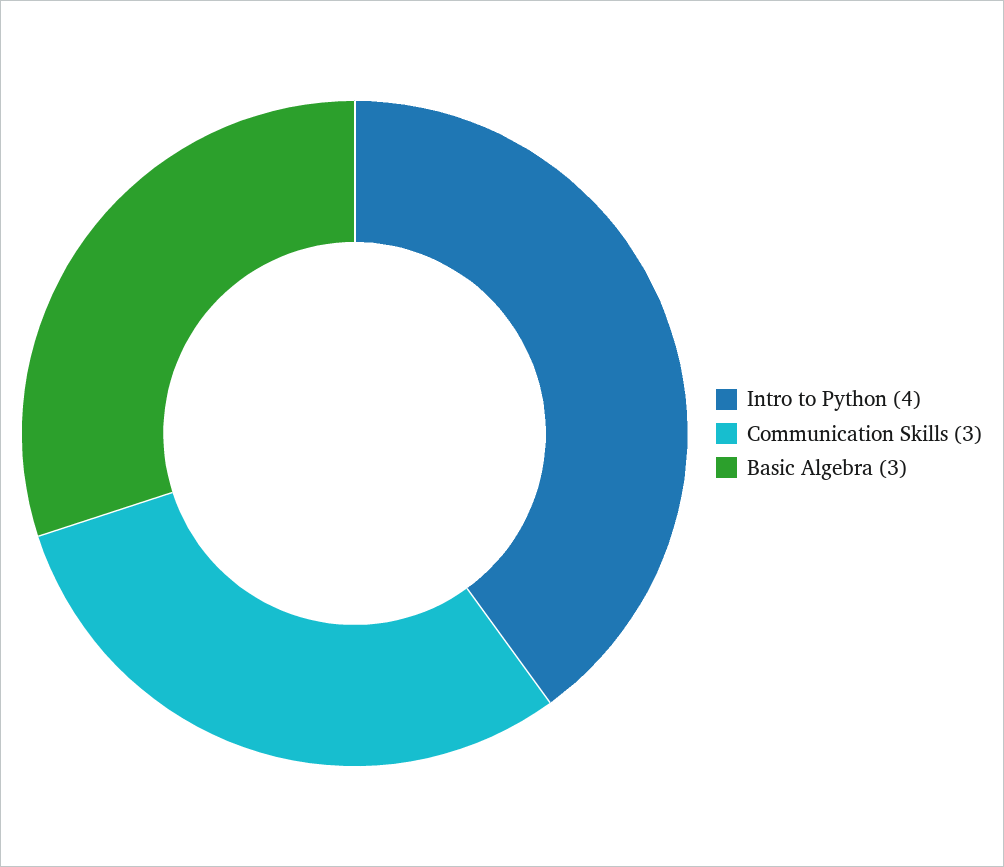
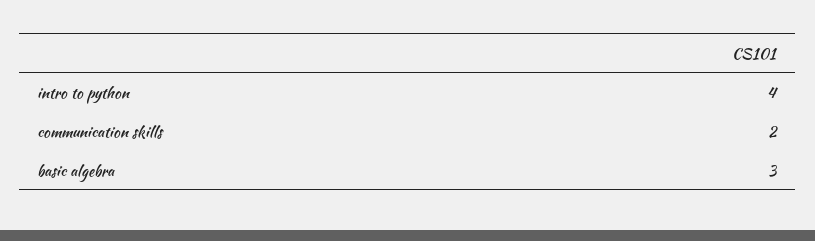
Communication Skills: 3 -> 2

